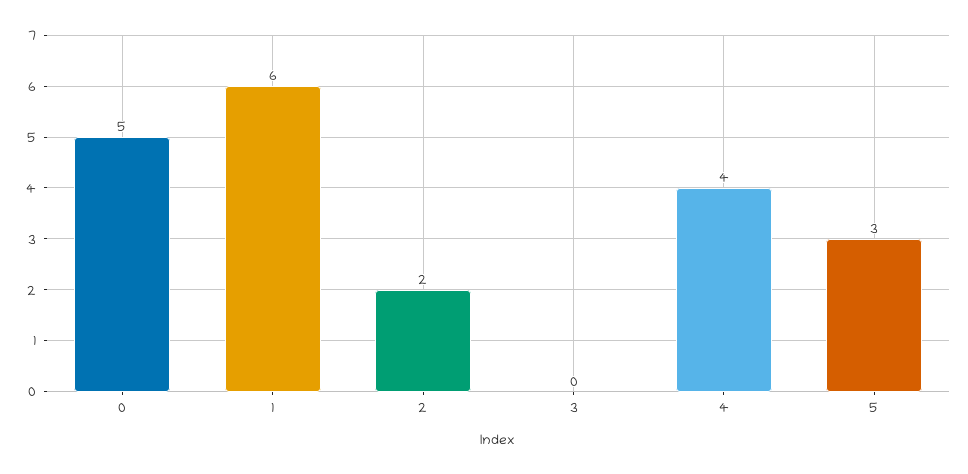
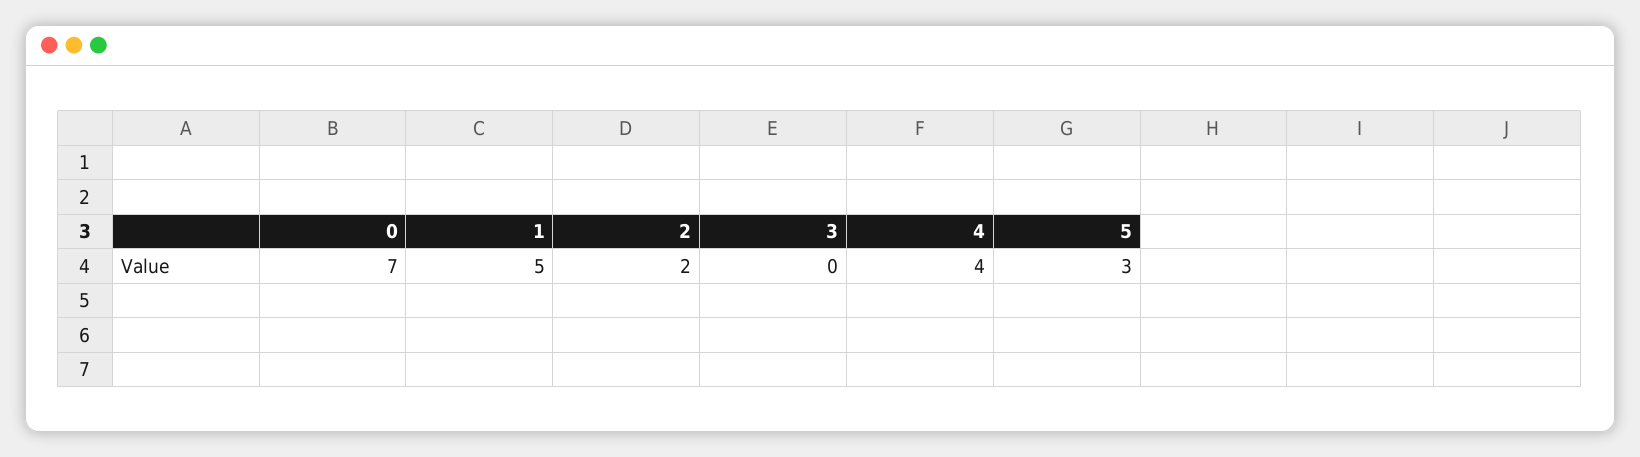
0: 5 -> 7
1: 6 -> 5

